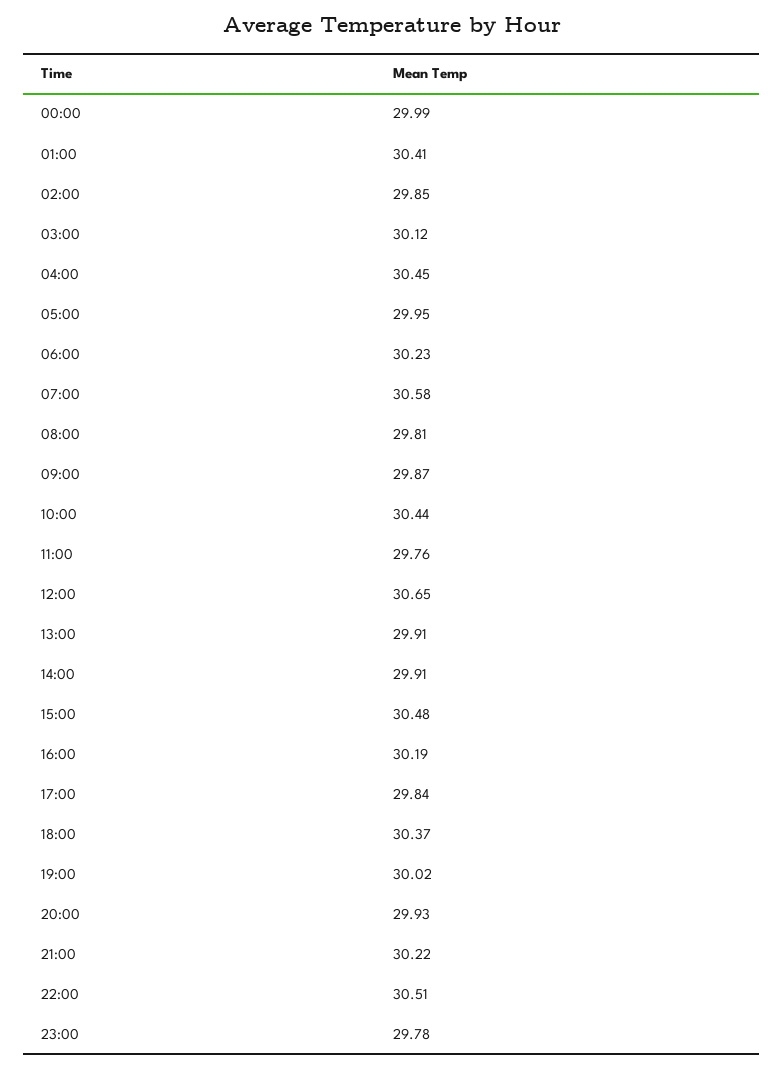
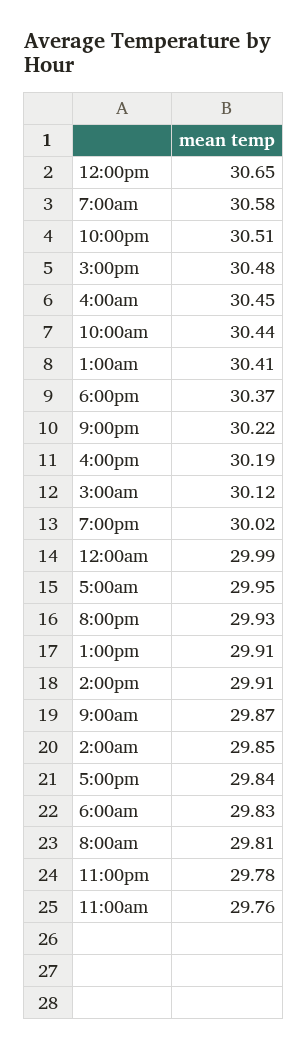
06:00: 30.23 -> 29.83

